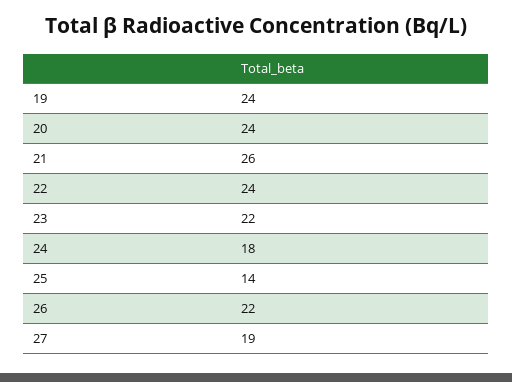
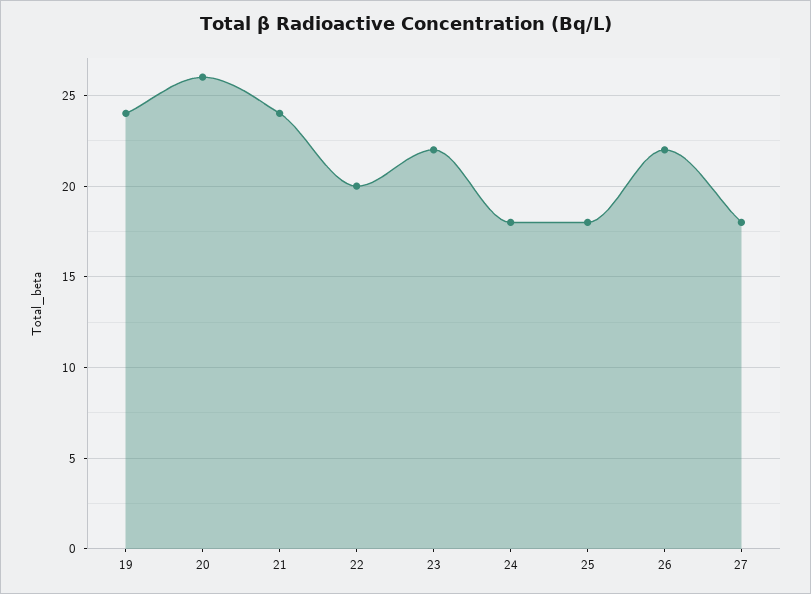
20: 24 -> 26
21: 26 -> 24
22: 24 -> 20
25: 14 -> 18
27: 19 -> 18

